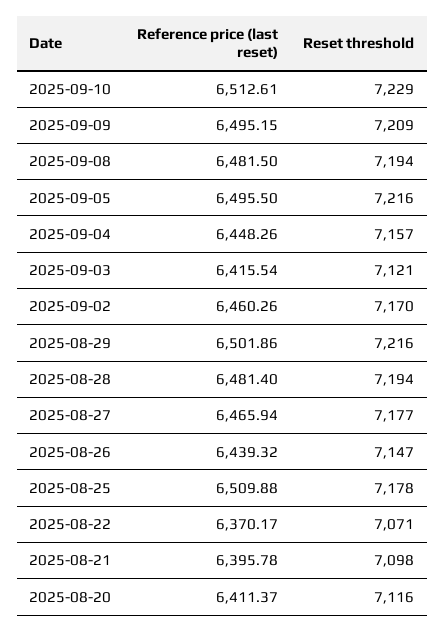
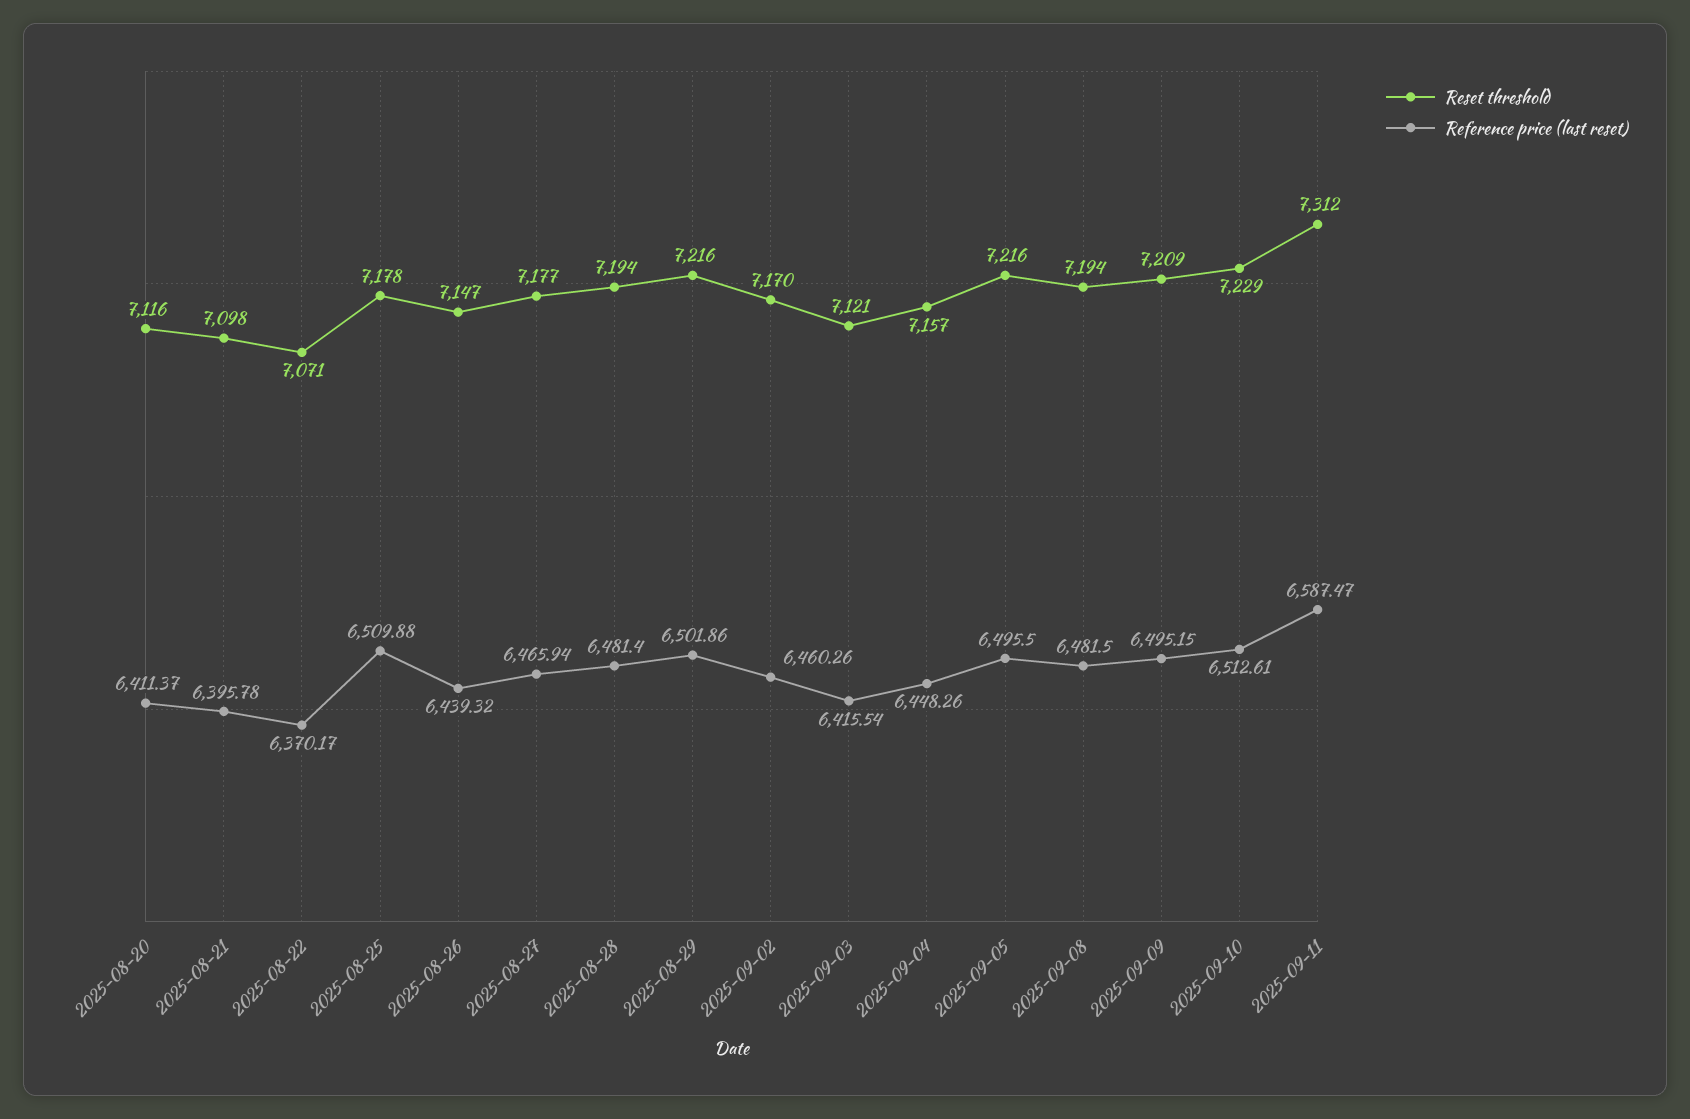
Reset threshold, 2025-09-11: none -> 7312
Reference price (last reset), 2025-09-11: none -> 6587.47

